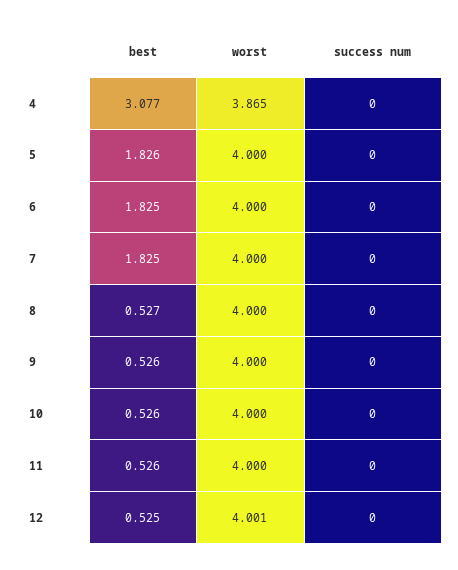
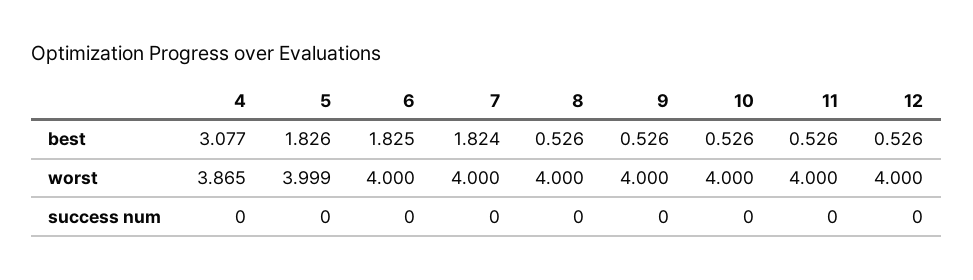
worst, 5: 4 -> 3.999
best, 7: 1.825 -> 1.824
best, 8: 0.527 -> 0.526
best, 12: 0.525 -> 0.526
worst, 12: 4.001 -> 4

